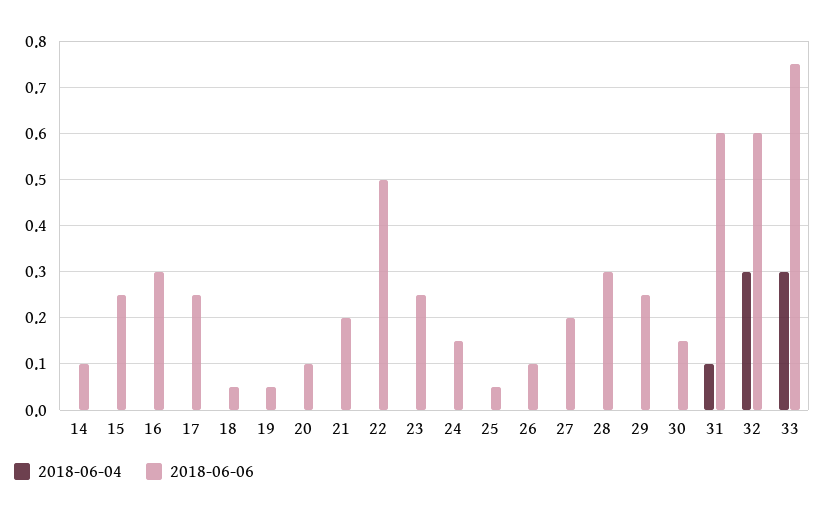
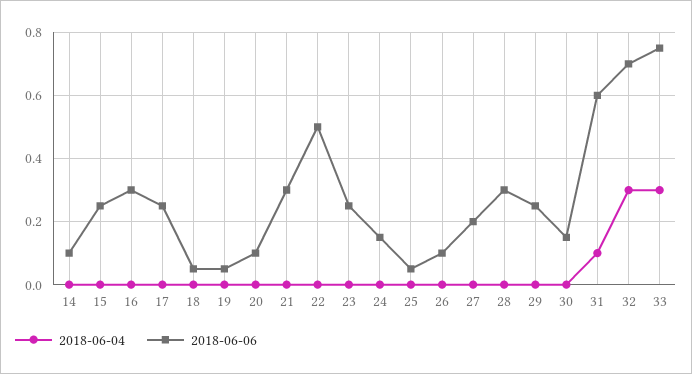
2018-06-06, 21: 0.2 -> 0.3
2018-06-06, 32: 0.6 -> 0.7

